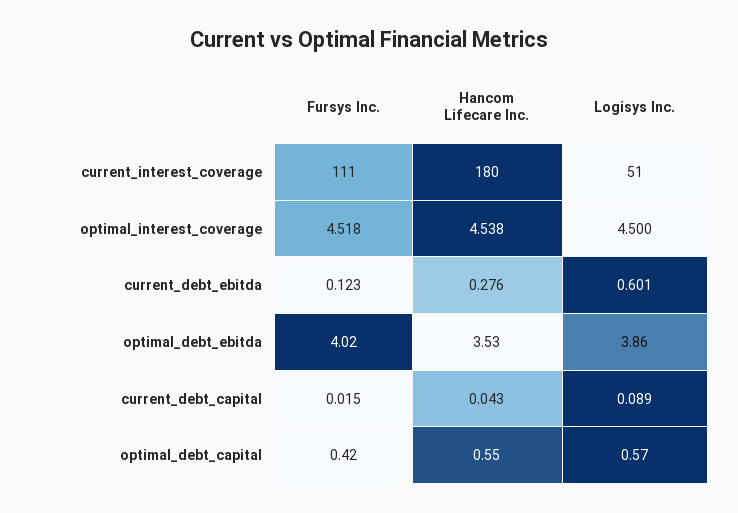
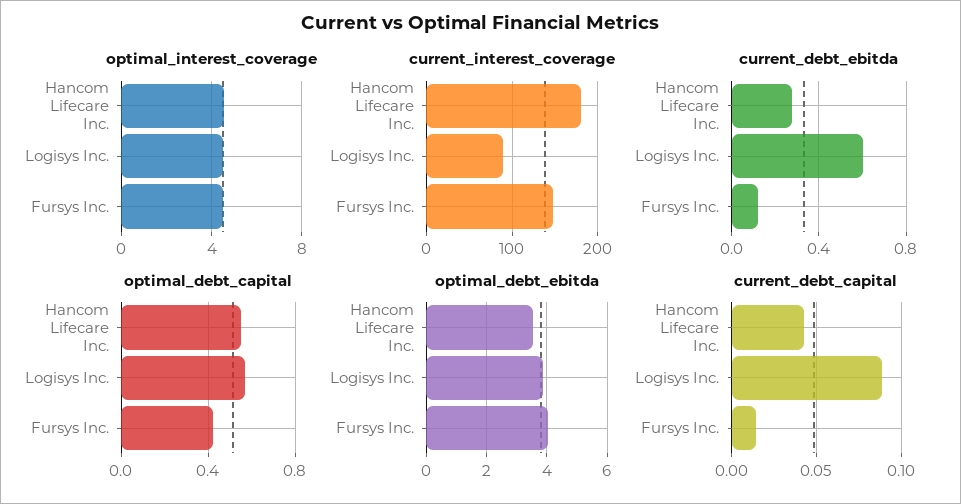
current_interest_coverage, Fursys Inc.: 111 -> 150
current_interest_coverage, Logisys Inc.: 51 -> 90

